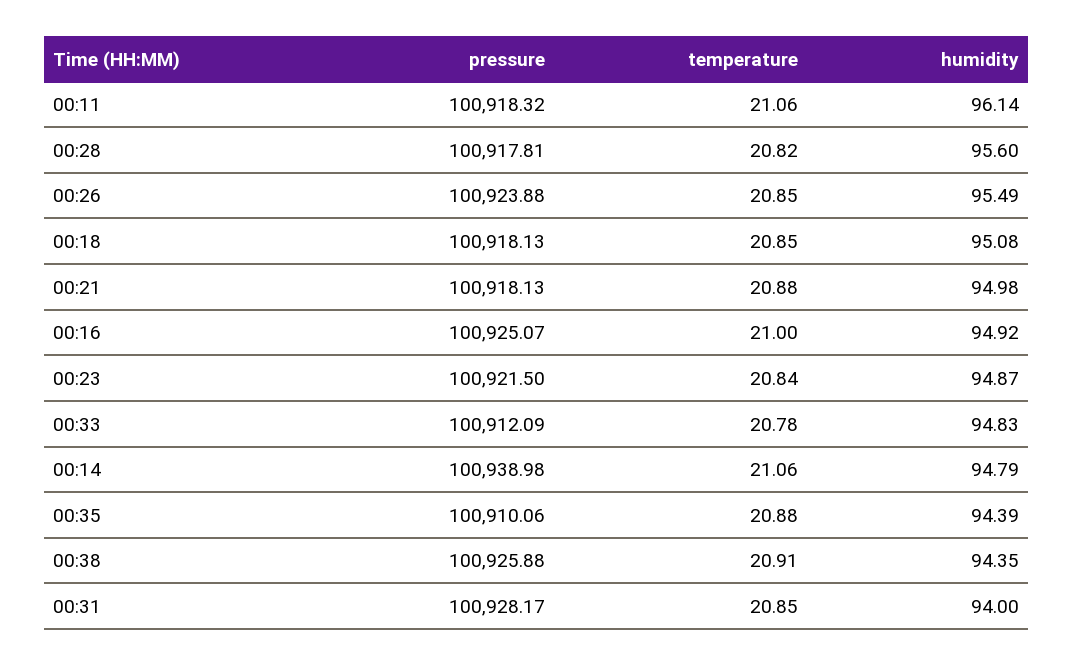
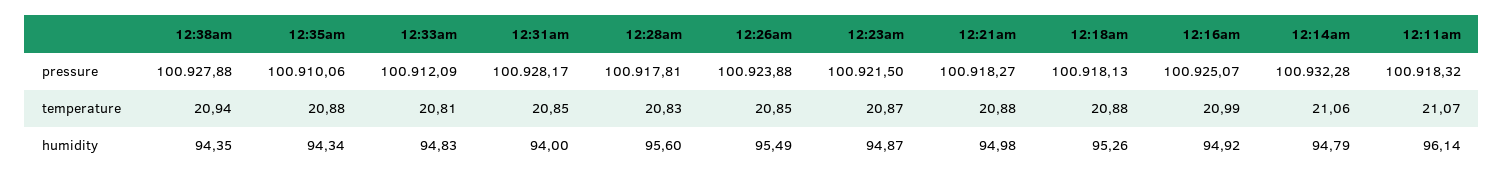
temperature, 00:11: 21.06 -> 21.07
temperature, 00:28: 20.82 -> 20.83
temperature, 00:18: 20.85 -> 20.88
humidity, 00:18: 95.08 -> 95.26
pressure, 00:21: 100918.13 -> 100918.27
temperature, 00:16: 21 -> 20.99
temperature, 00:23: 20.84 -> 20.87
temperature, 00:33: 20.78 -> 20.81
pressure, 00:14: 100938.98 -> 100932.28
humidity, 00:35: 94.39 -> 94.34
pressure, 00:38: 100925.88 -> 100927.88
temperature, 00:38: 20.91 -> 20.94

